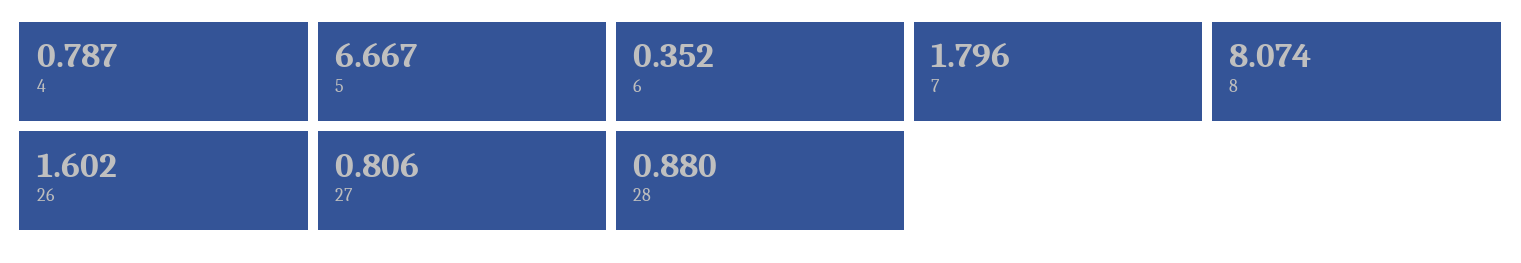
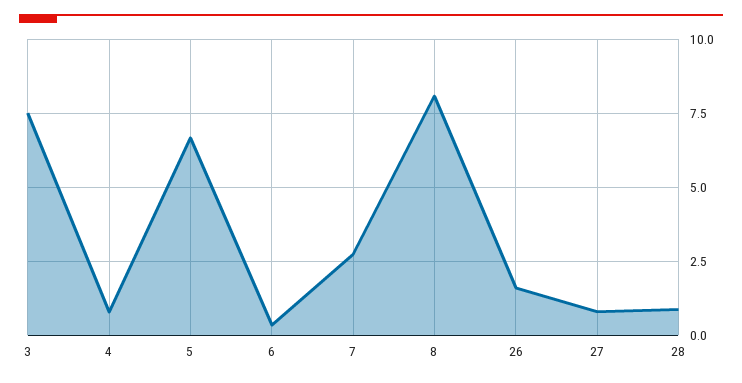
7: 1.796 -> 2.75
3: none -> 7.5

